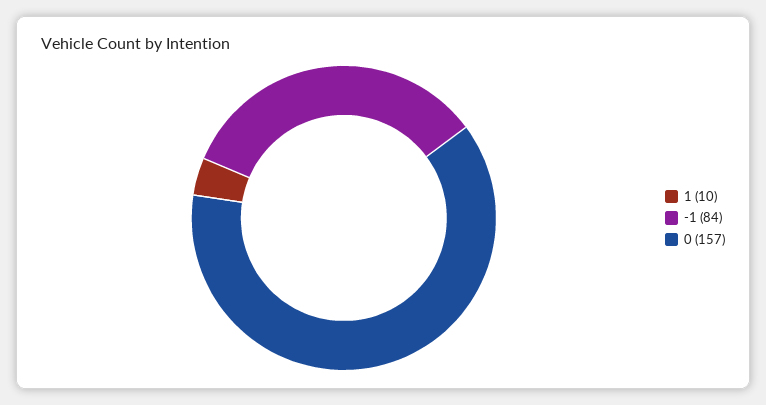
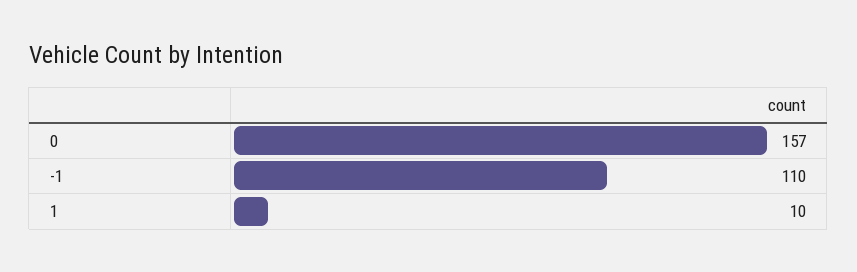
-1: 84 -> 110

